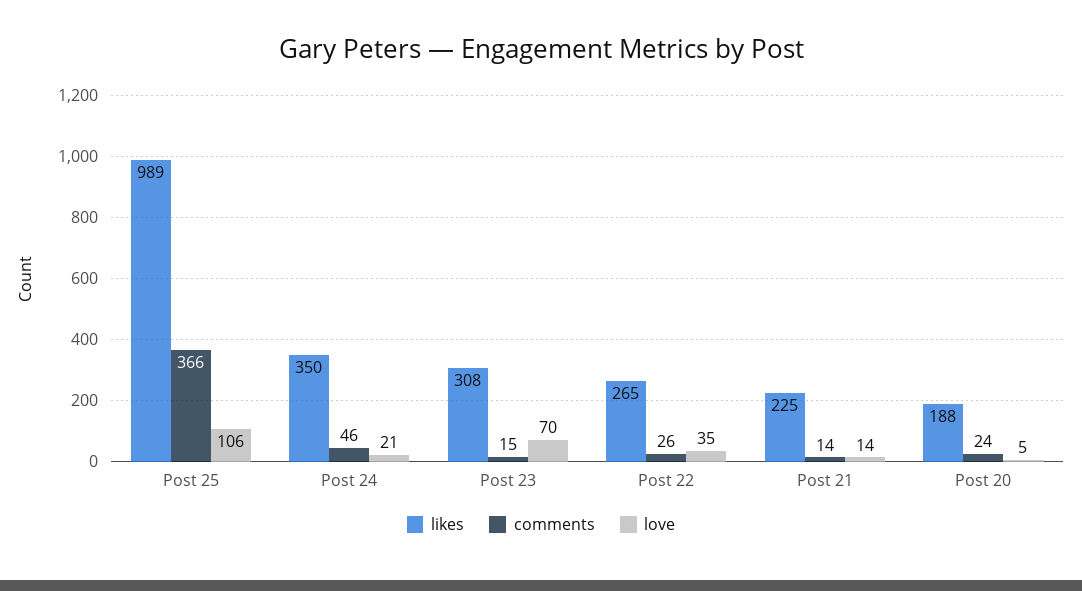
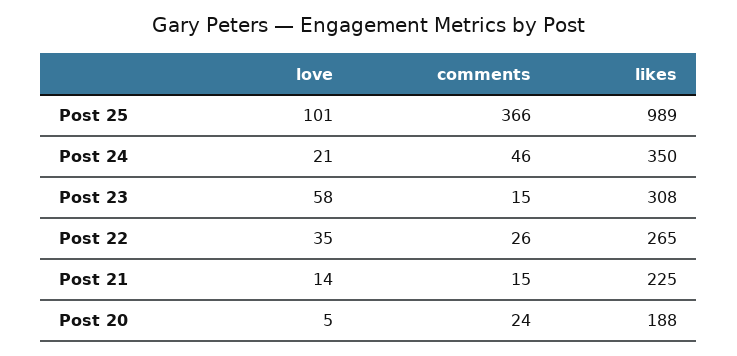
love, Post 25: 106 -> 101
love, Post 23: 70 -> 58
comments, Post 21: 14 -> 15

